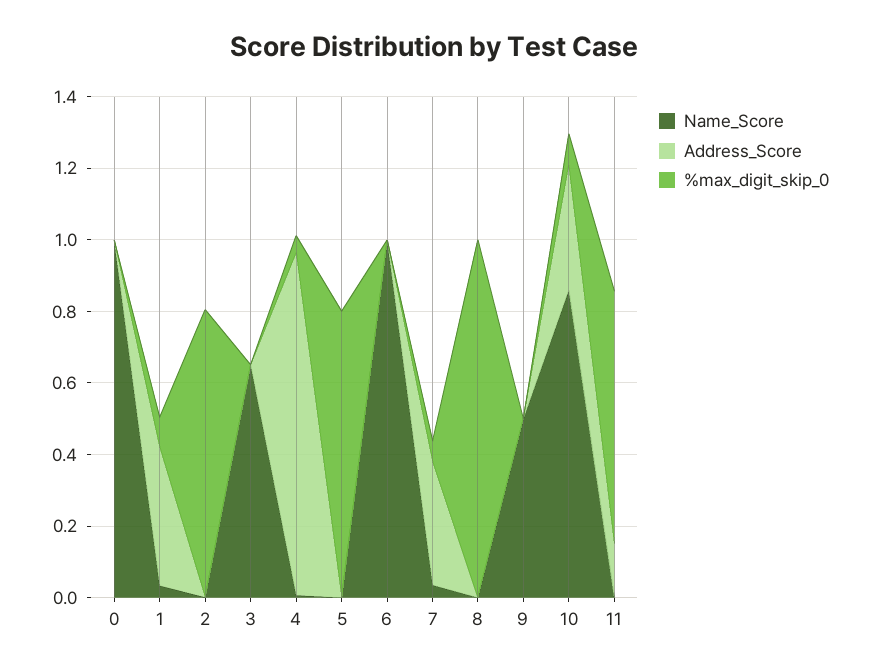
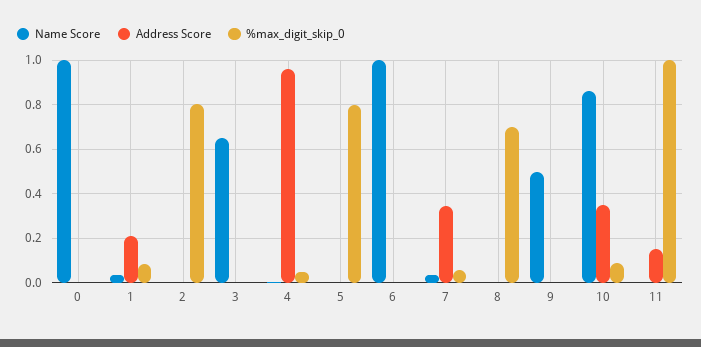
Address_Score, 1: 0.4 -> 0.2
%max_digit_skip_0, 8: 1 -> 0.7
%max_digit_skip_0, 11: 0.7 -> 1

